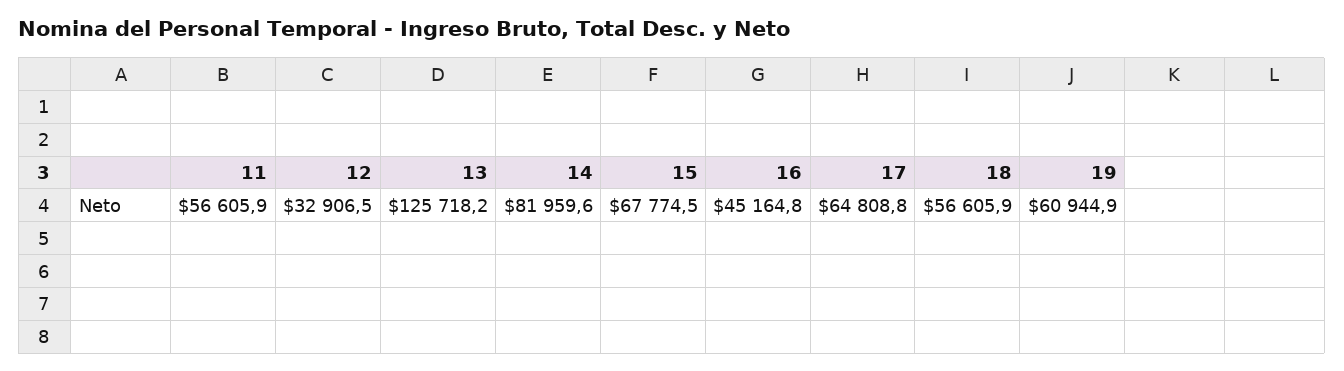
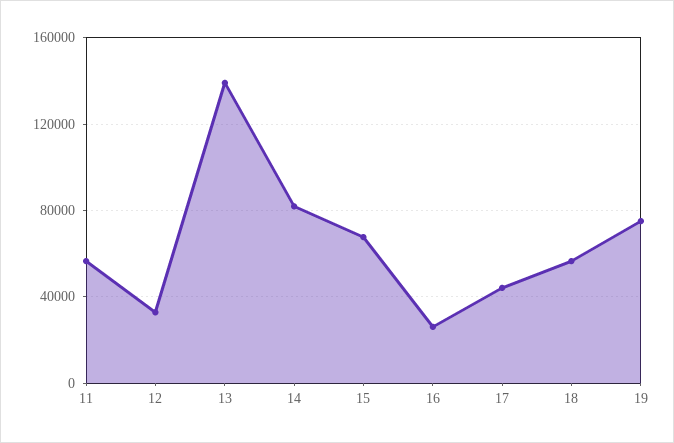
13: 125718.2 -> 140000
16: 45164.8 -> 25000
17: 64808.8 -> 45000
19: 60944.9 -> 75000

